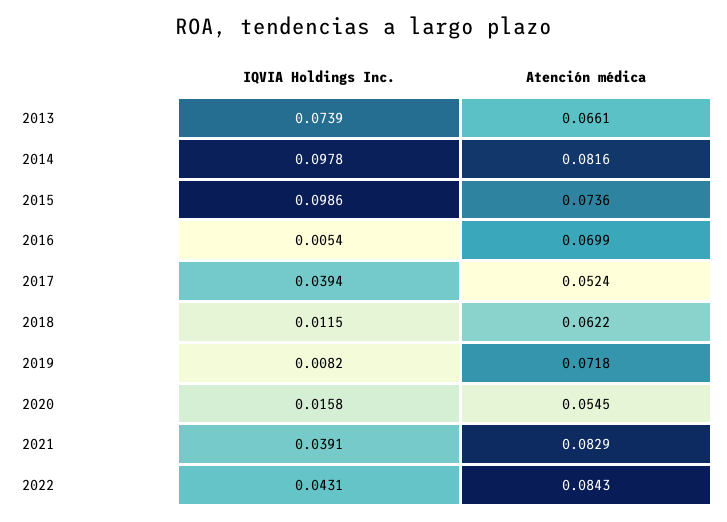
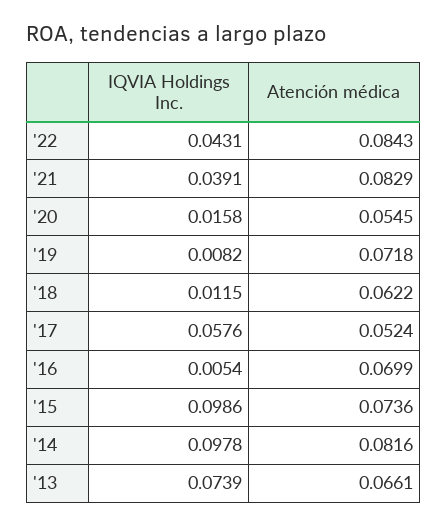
IQVIA Holdings Inc., 2017: 0.0394 -> 0.0576

